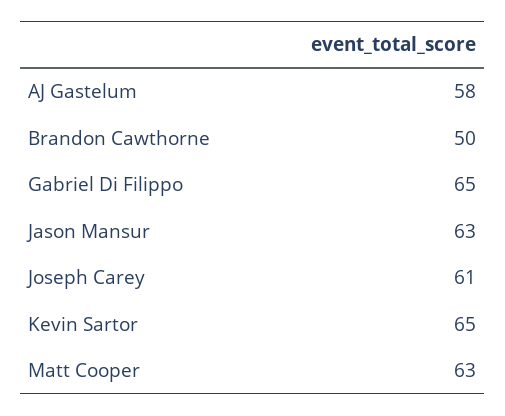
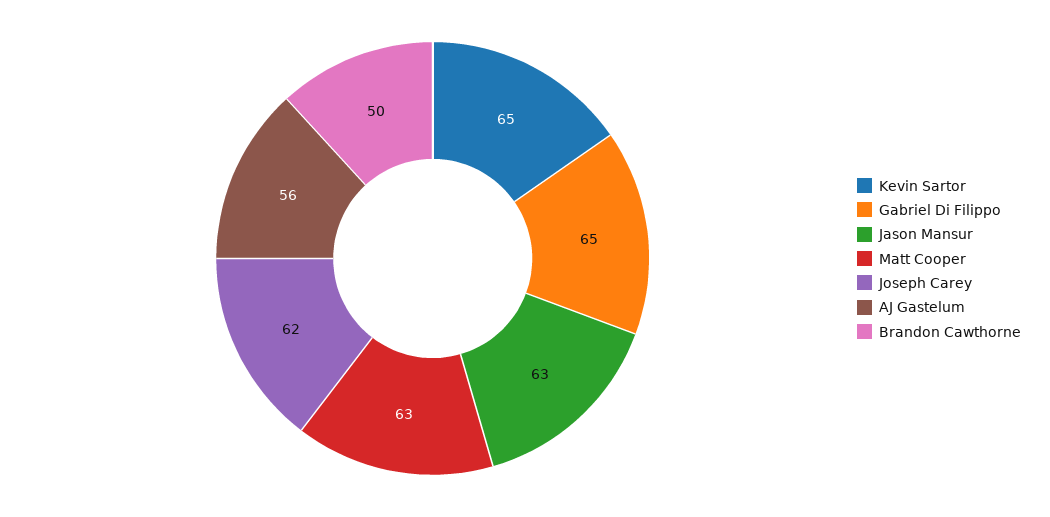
AJ Gastelum: 58 -> 56
Joseph Carey: 61 -> 62

